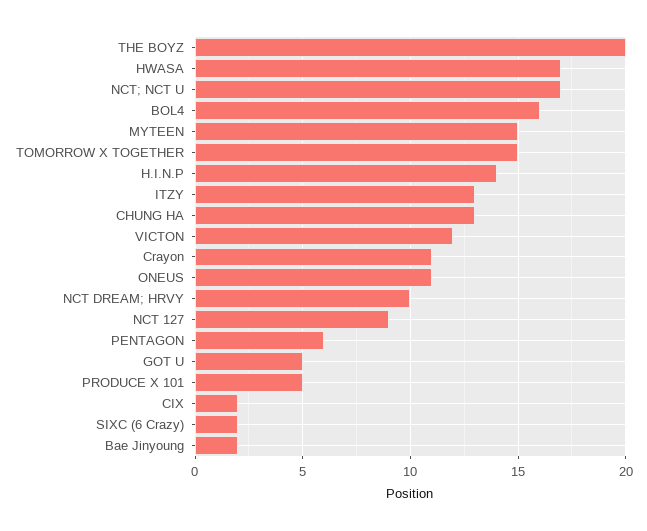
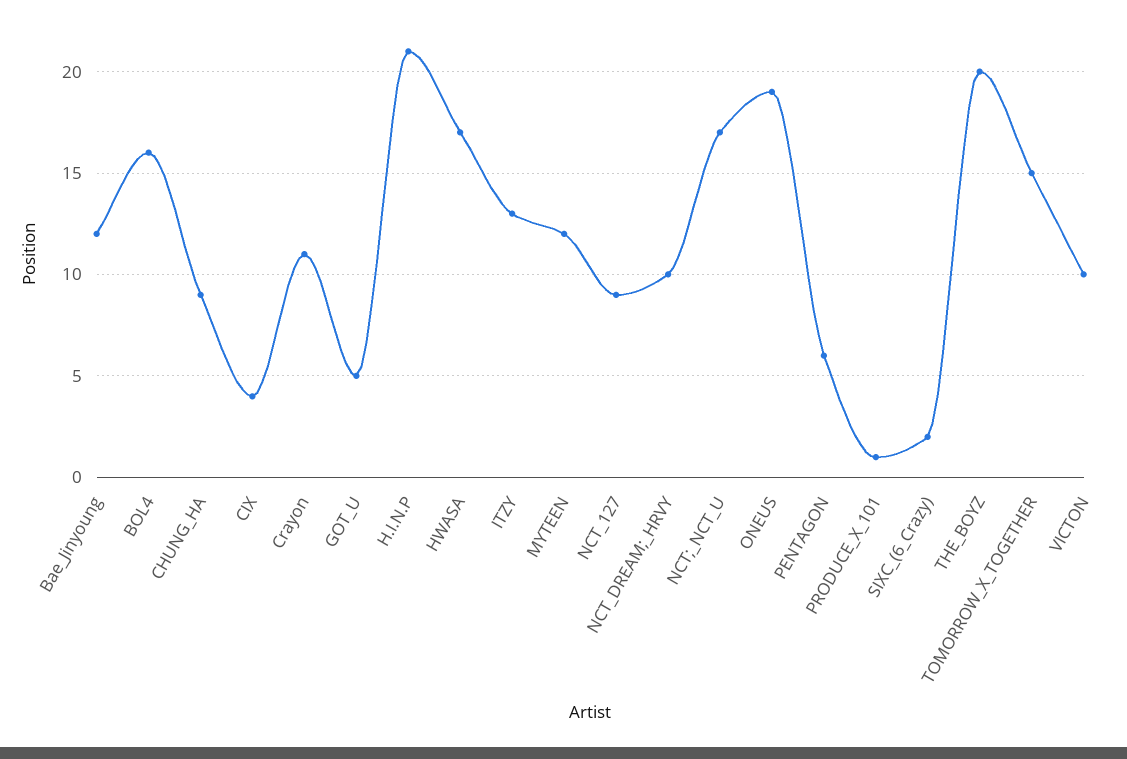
MYTEEN: 15 -> 12
H.I.N.P: 14 -> 21
CHUNG HA: 13 -> 9
VICTON: 12 -> 10
ONEUS: 11 -> 19
PRODUCE X 101: 5 -> 1
CIX: 2 -> 4
Bae Jinyoung: 2 -> 12

